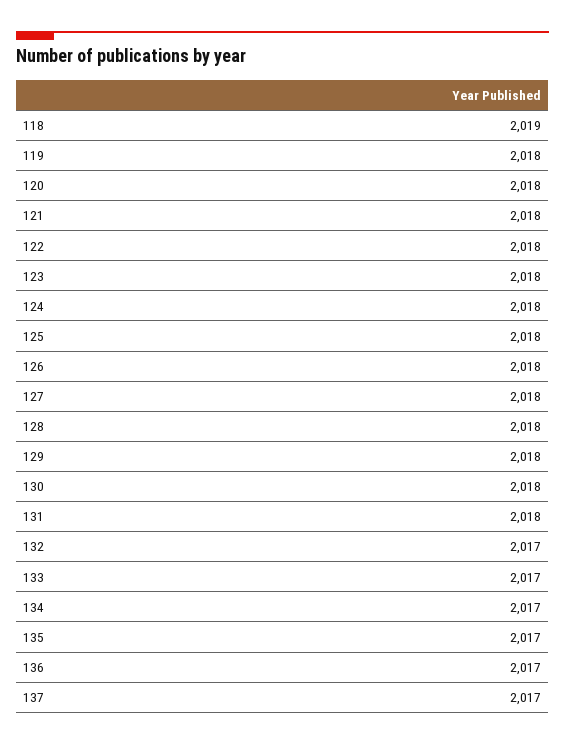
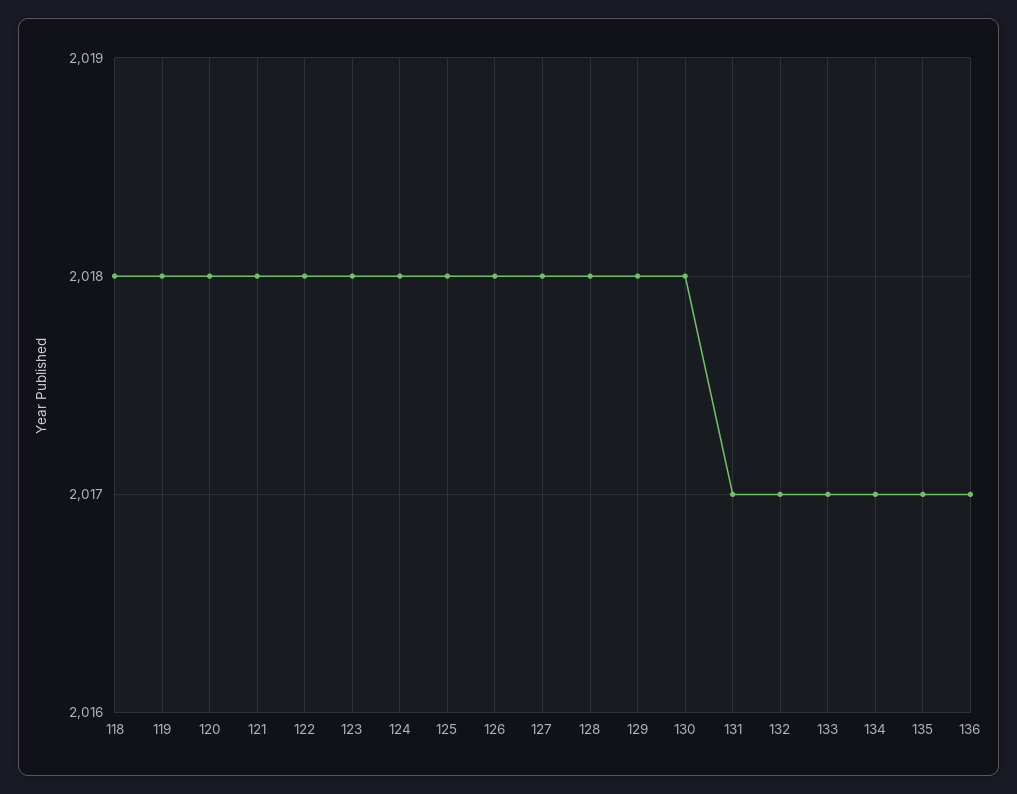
118: 2019 -> 2018
131: 2018 -> 2017
137: 2017 -> none

